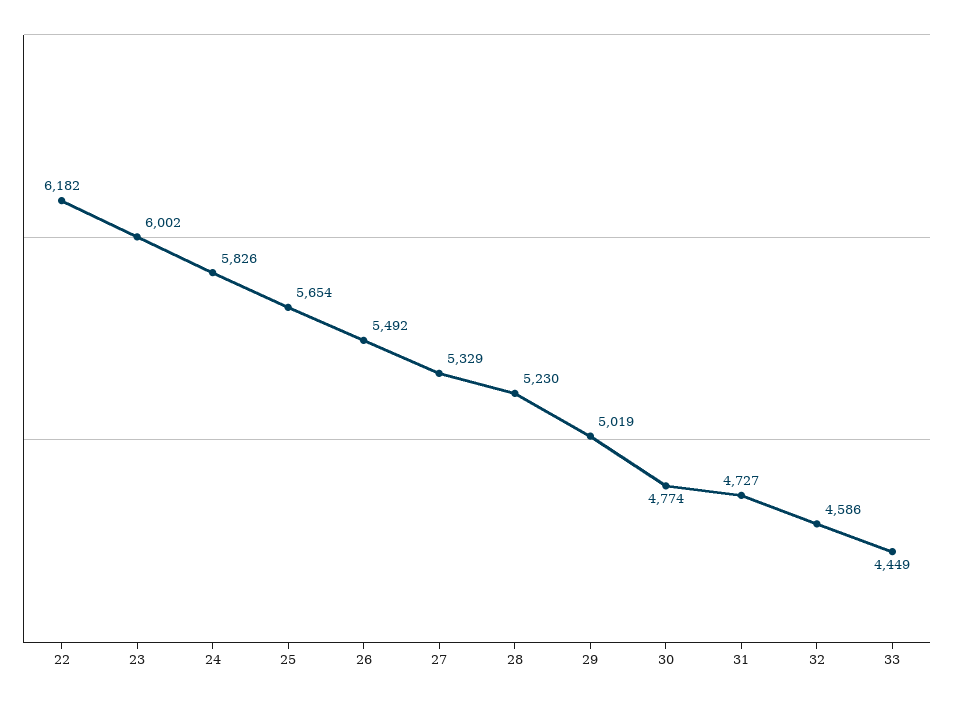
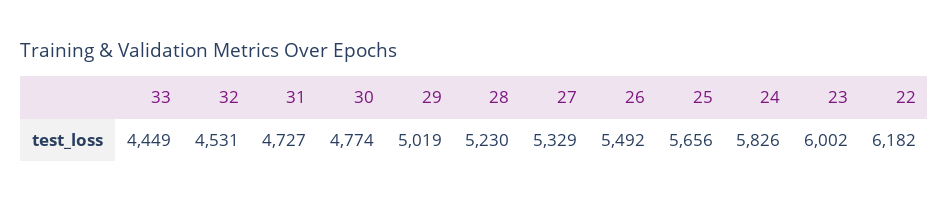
25: 5654 -> 5656
32: 4586 -> 4531

